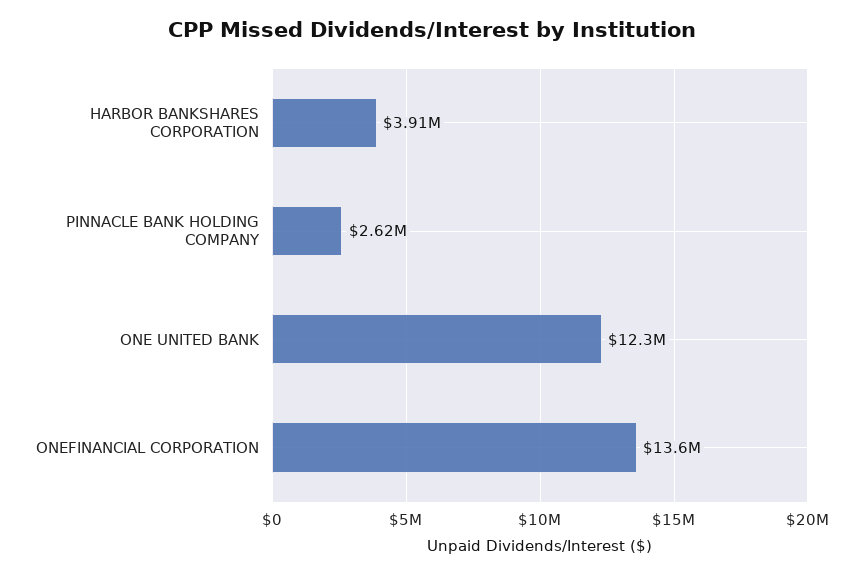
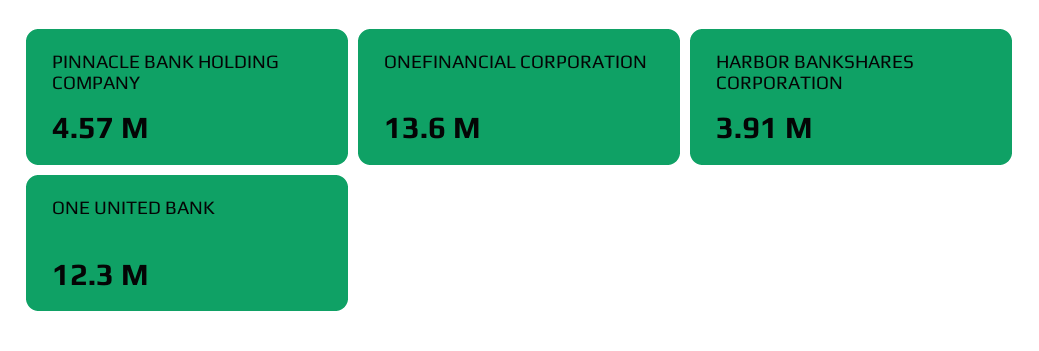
PINNACLE BANK HOLDING COMPANY: 2620000 -> 4570000

